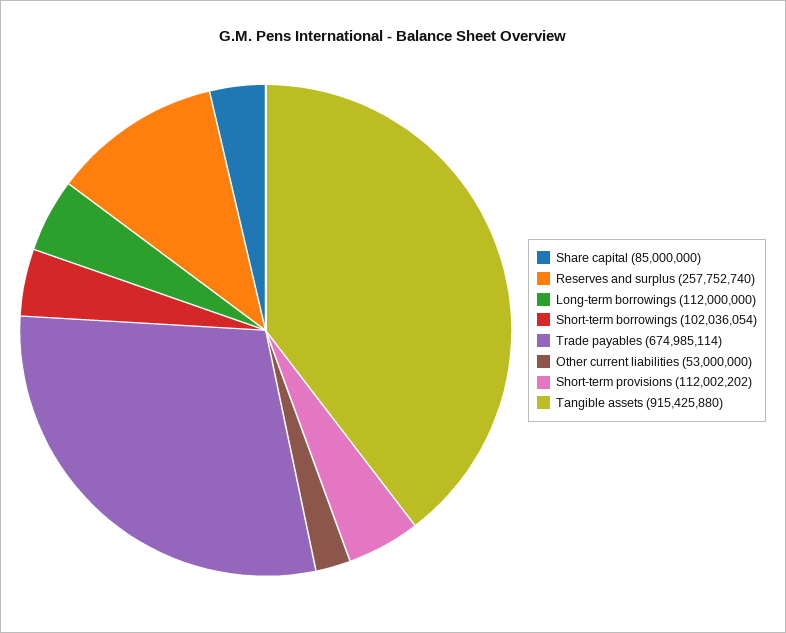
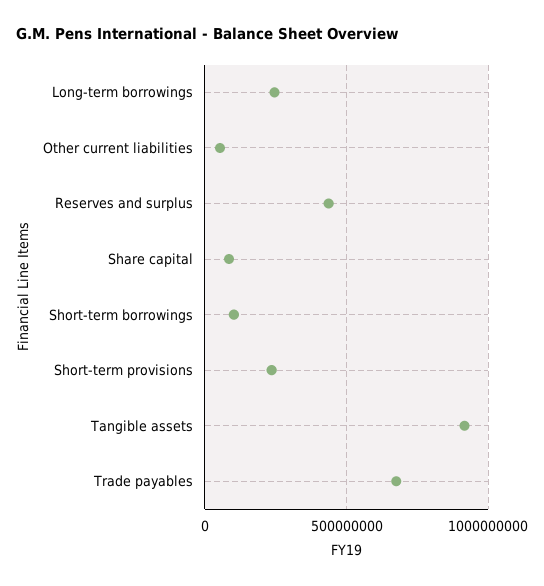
Reserves and surplus: 257752740 -> 450000000
Long-term borrowings: 112000000 -> 250000000
Short-term provisions: 112002202 -> 250000000

